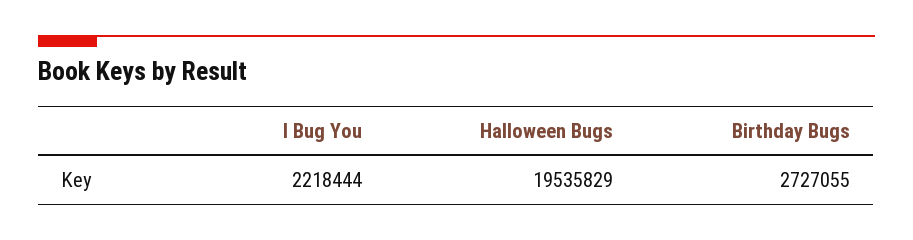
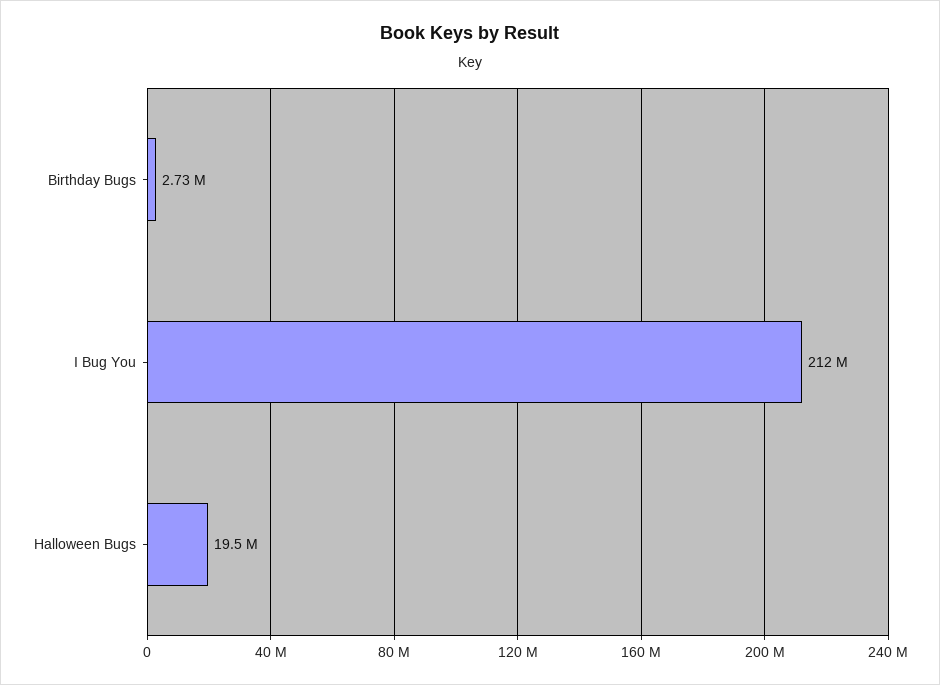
I Bug You: 2218444 -> 212000000

